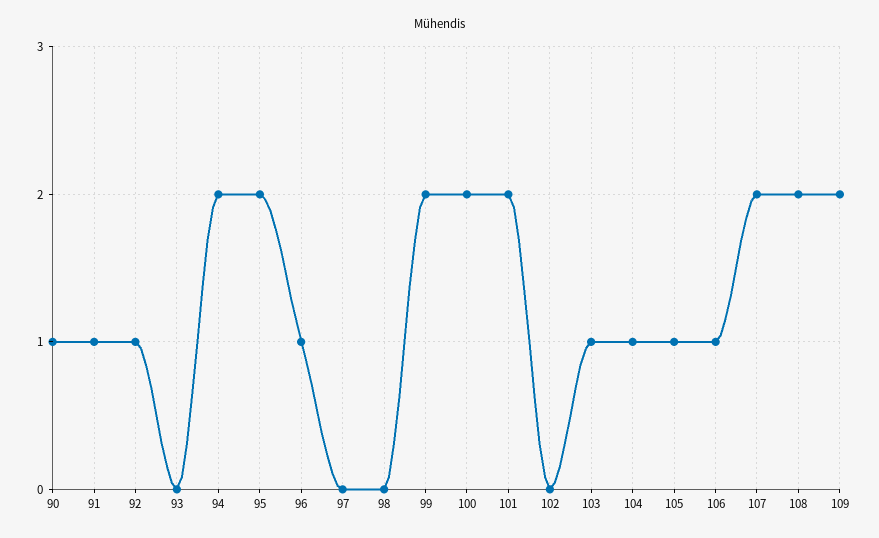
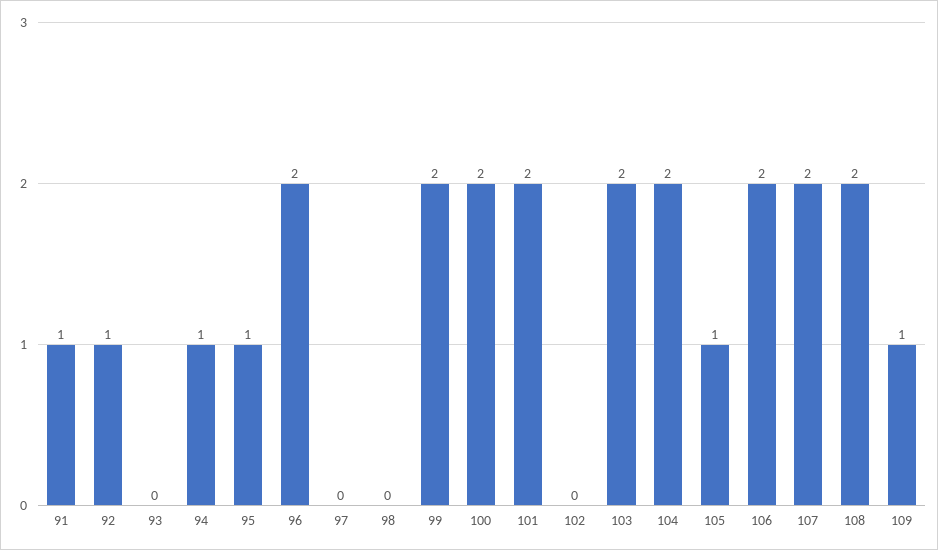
90: 1 -> none
94: 2 -> 1
95: 2 -> 1
96: 1 -> 2
103: 1 -> 2
104: 1 -> 2
106: 1 -> 2
109: 2 -> 1

